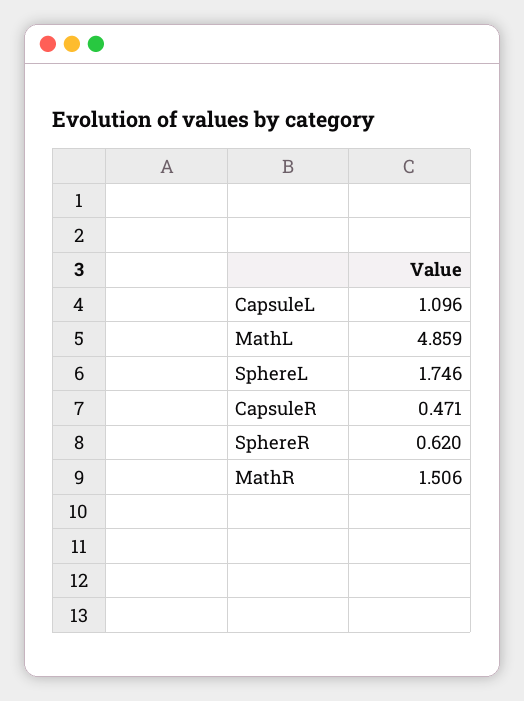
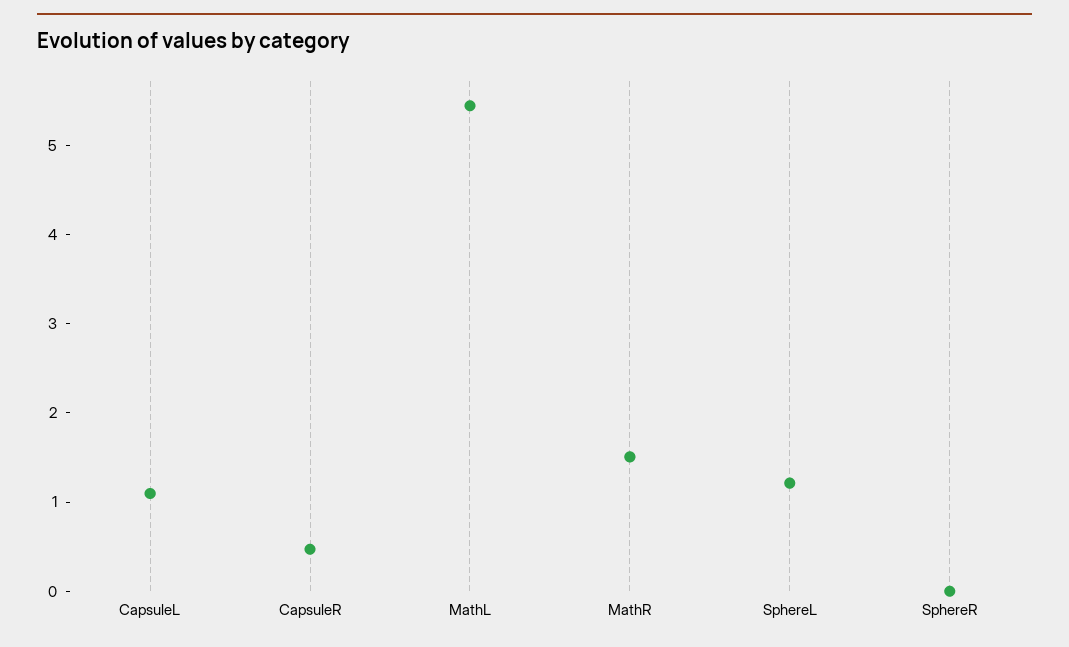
MathL: 4.859 -> 5.4
SphereL: 1.746 -> 1.2
SphereR: 0.62 -> 0

